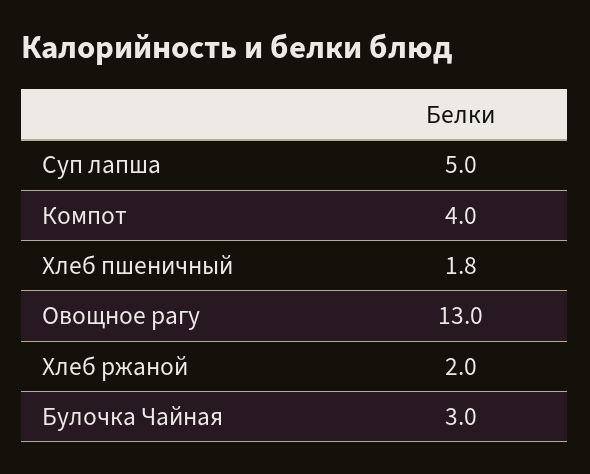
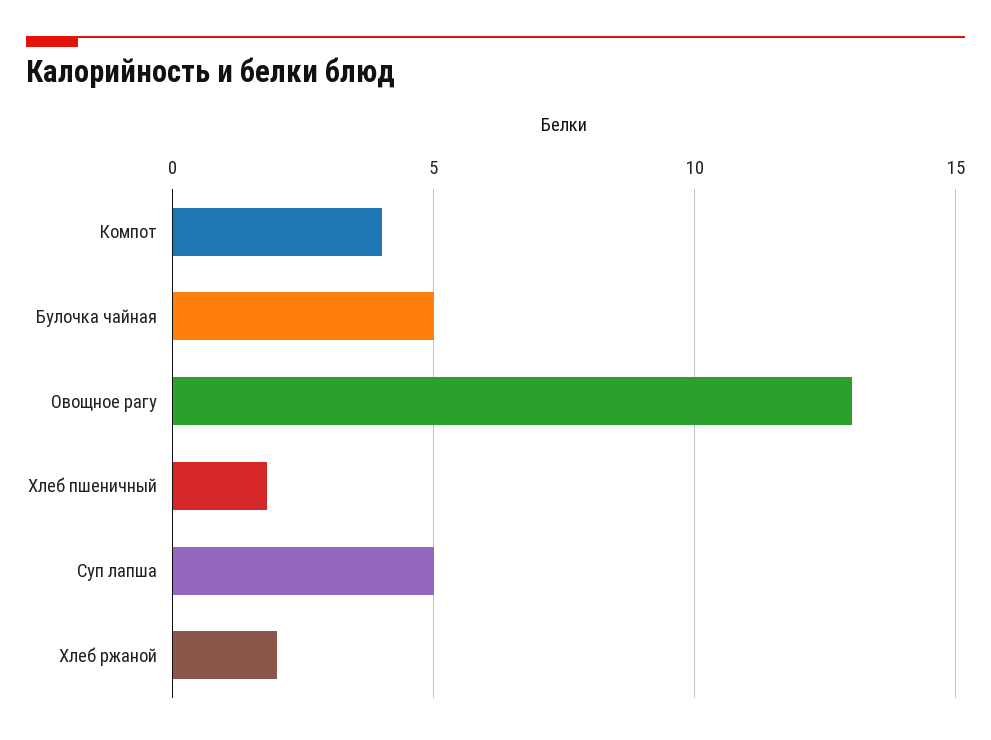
Булочка Чайная: 3 -> 5

